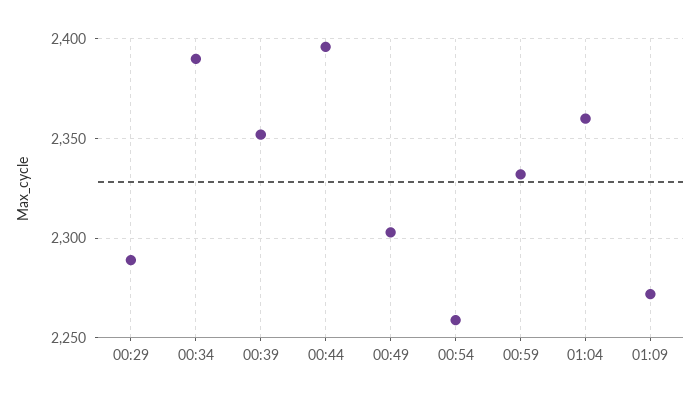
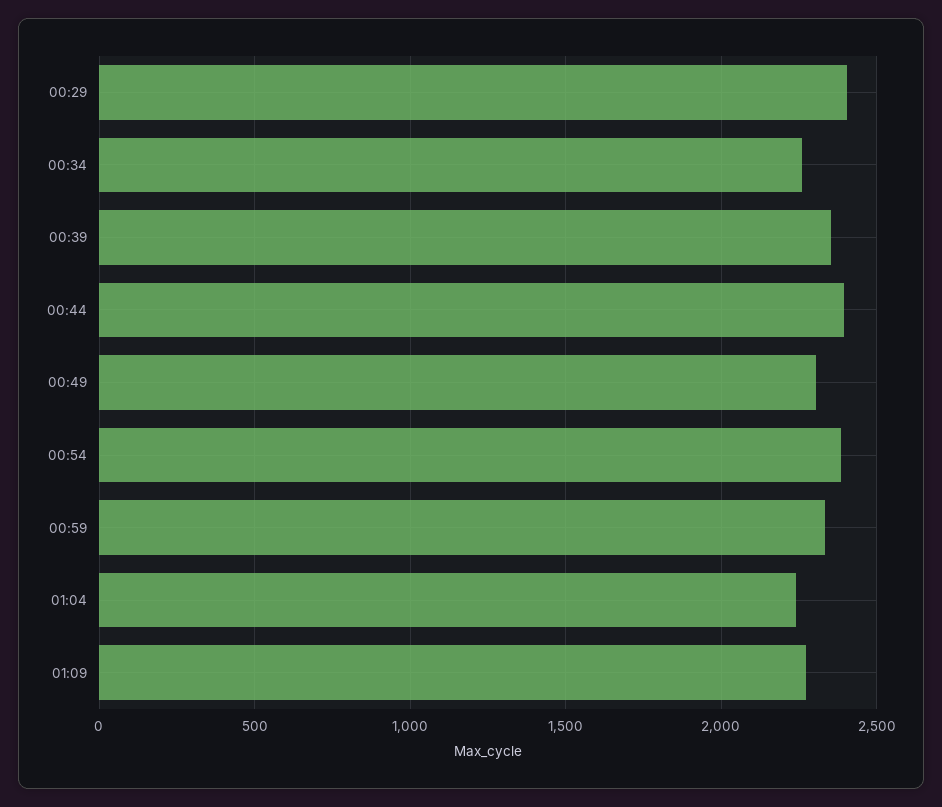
00:29: 2290 -> 2400
00:34: 2390 -> 2250
00:54: 2260 -> 2400
01:04: 2360 -> 2250

